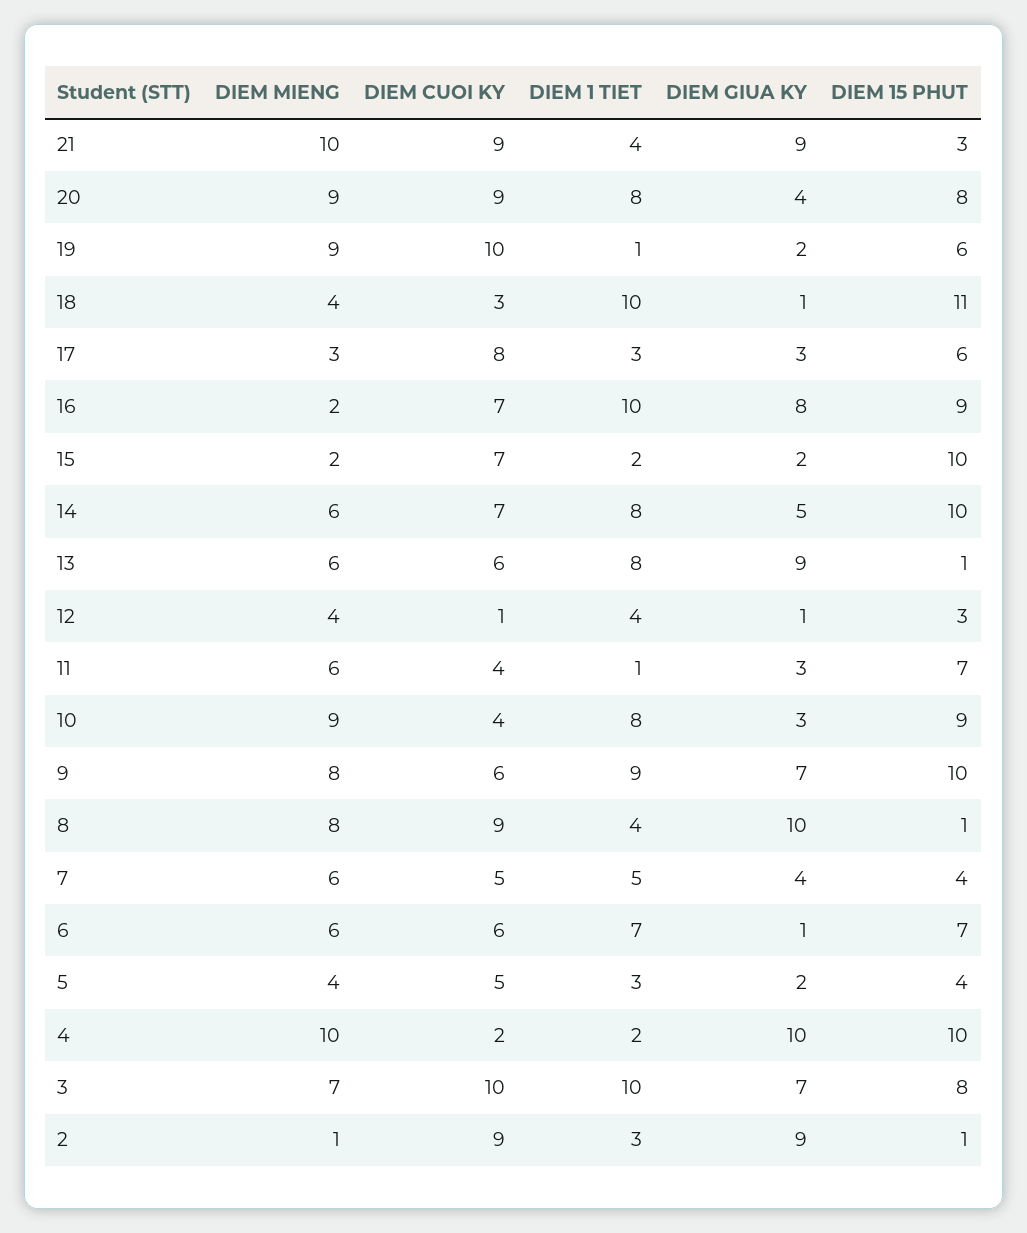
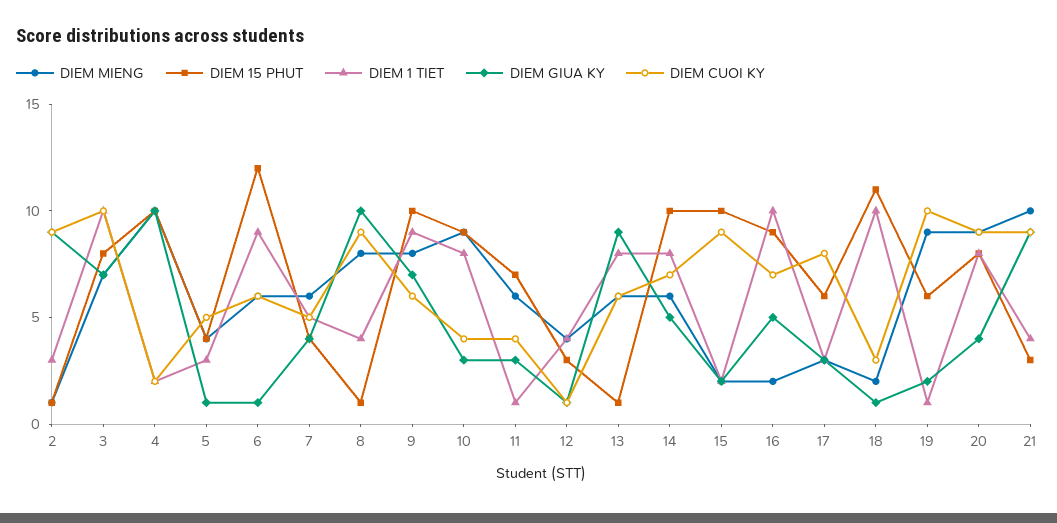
DIEM MIENG, 18: 4 -> 2
DIEM GIUA KY, 16: 8 -> 5
DIEM CUOI KY, 15: 7 -> 9
DIEM 1 TIET, 6: 7 -> 9
DIEM 15 PHUT, 6: 7 -> 12
DIEM GIUA KY, 5: 2 -> 1

